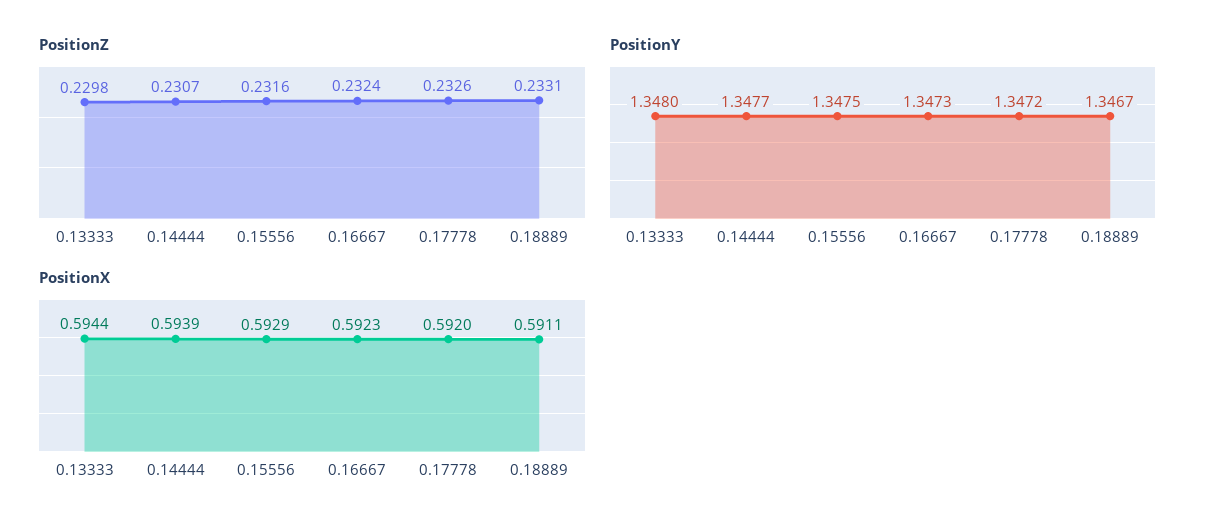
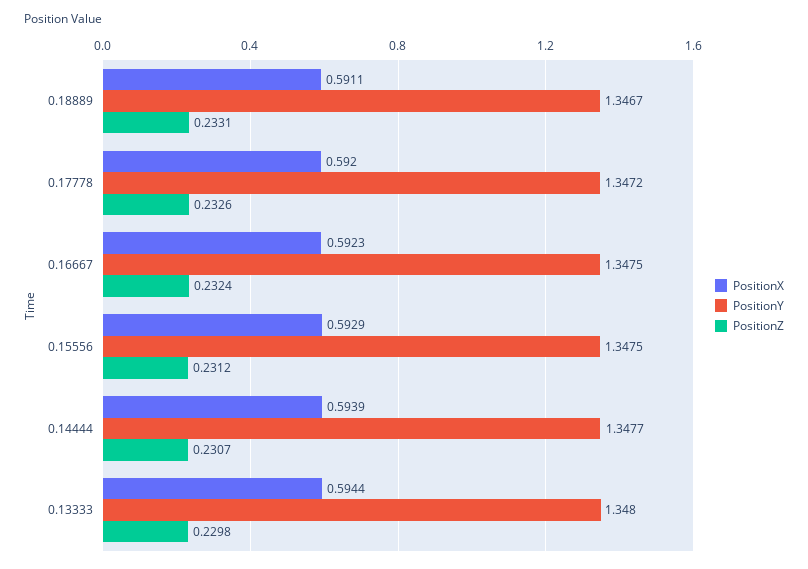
PositionZ, 0.15556: 0.2316 -> 0.2312
PositionY, 0.16667: 1.3473 -> 1.3475

